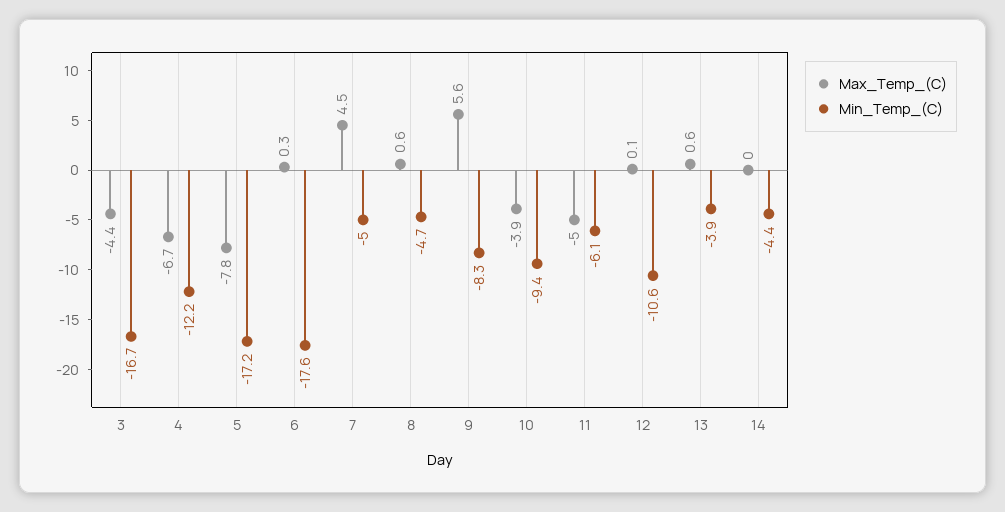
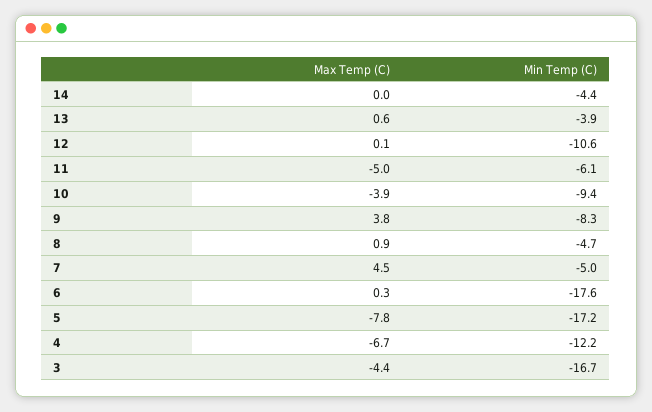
Max_Temp_(C), 8: 0.6 -> 0.9
Max_Temp_(C), 9: 5.6 -> 3.8

